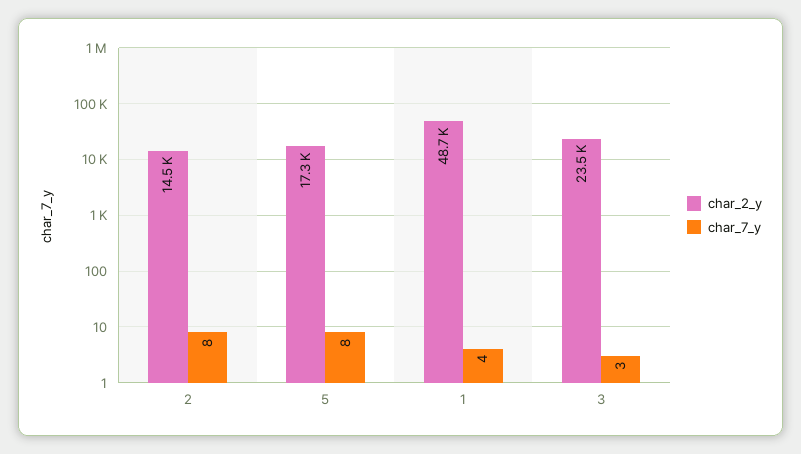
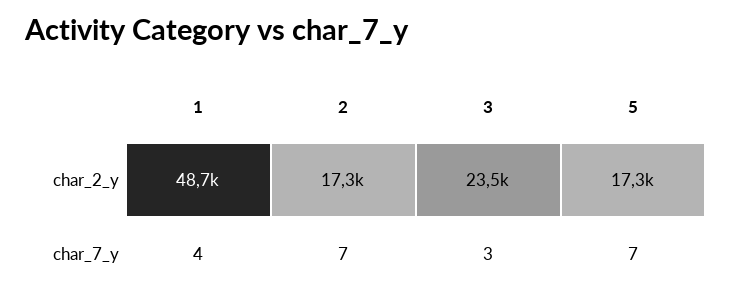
char_2_y, 2: 14500 -> 17300
char_7_y, 2: 8 -> 7
char_7_y, 5: 8 -> 7

